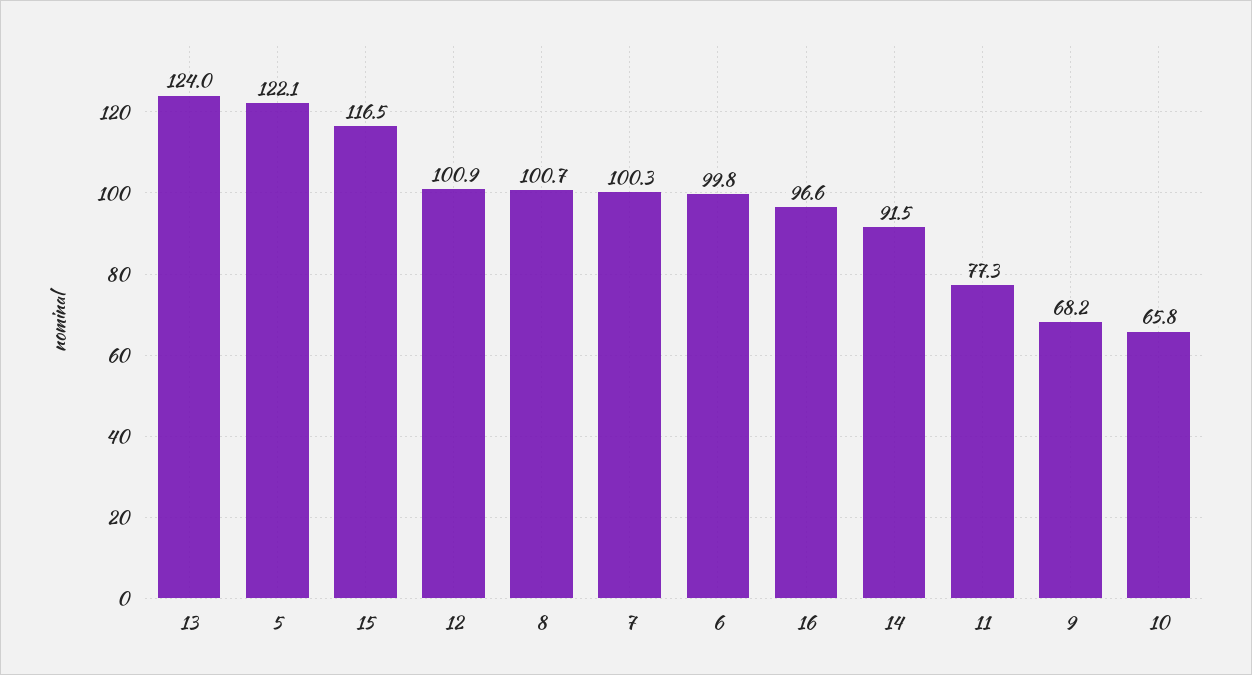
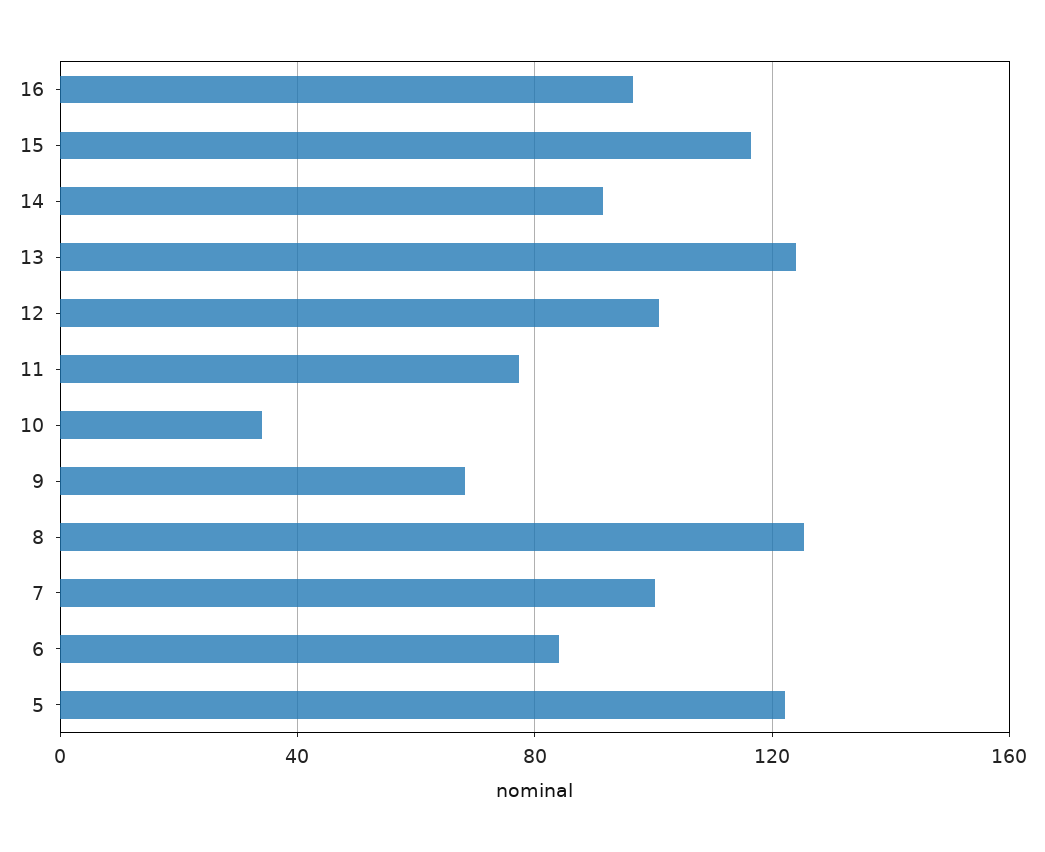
8: 100.7 -> 125
6: 99.8 -> 85
10: 65.8 -> 35

